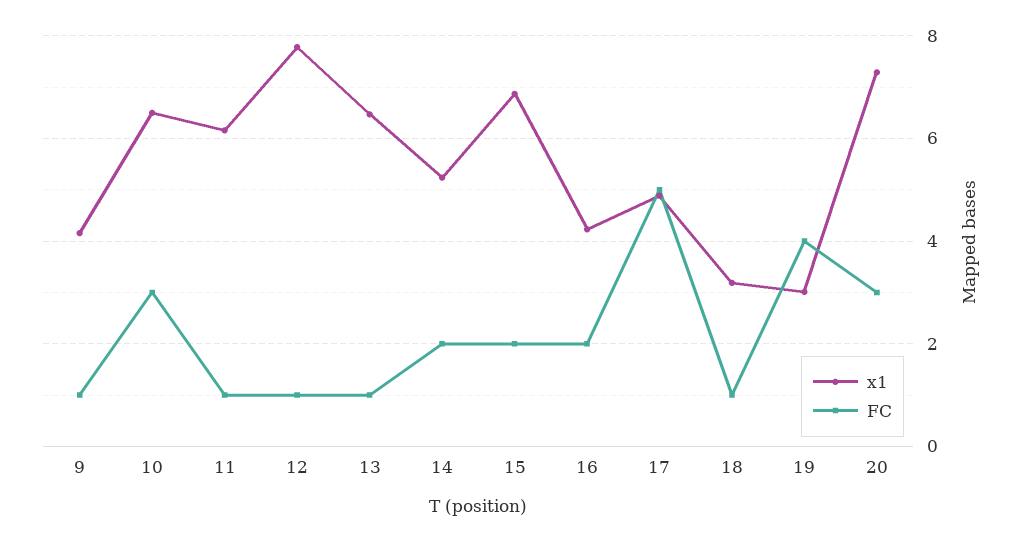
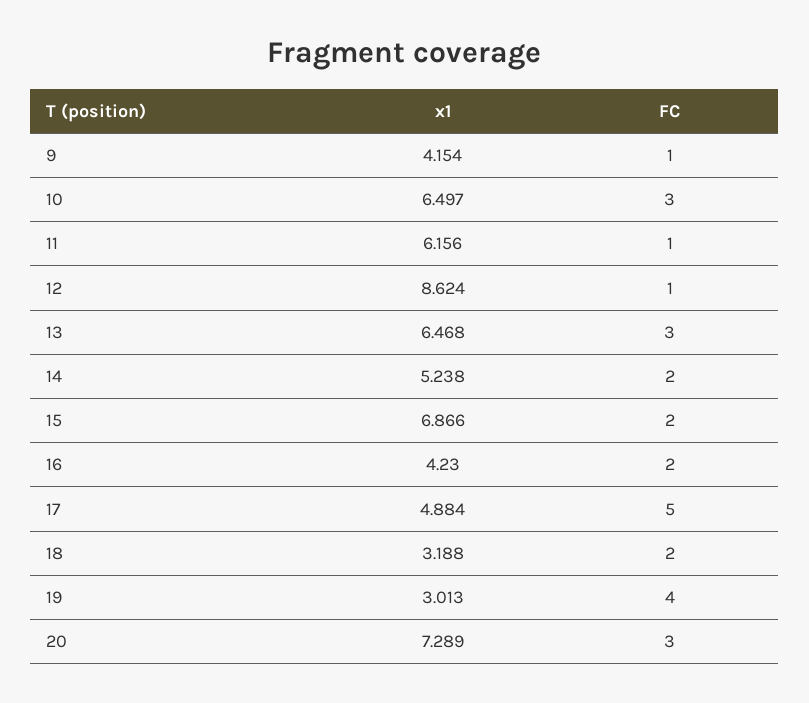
x1, 12: 7.8 -> 8.624
FC, 13: 1 -> 3
FC, 18: 1 -> 2

